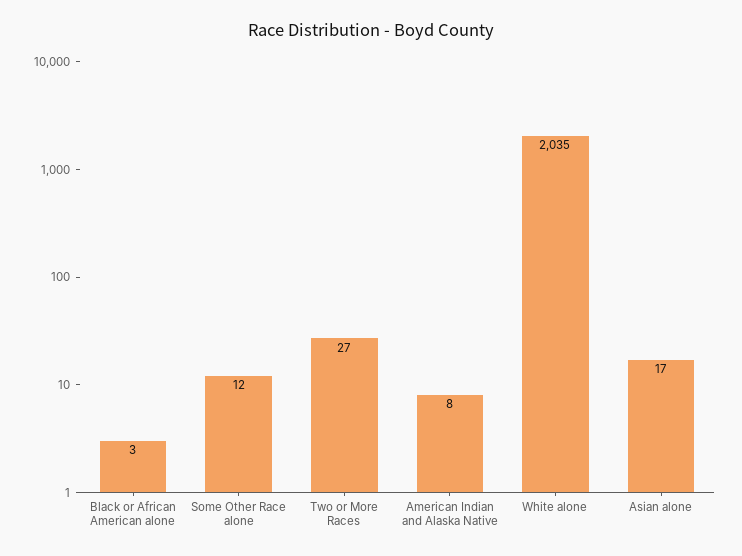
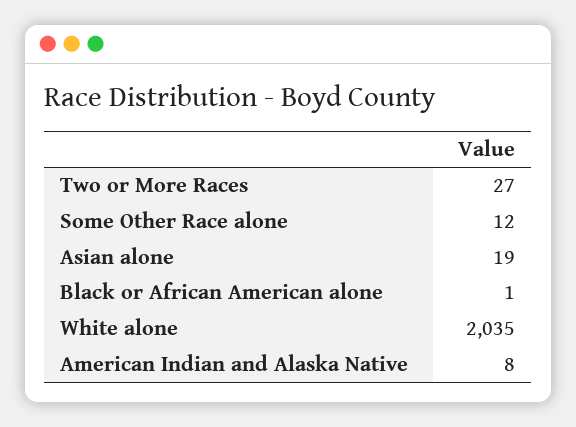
Black or African American alone: 3 -> 1
Asian alone: 17 -> 19

